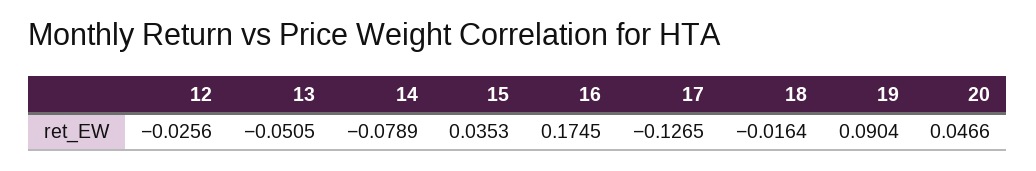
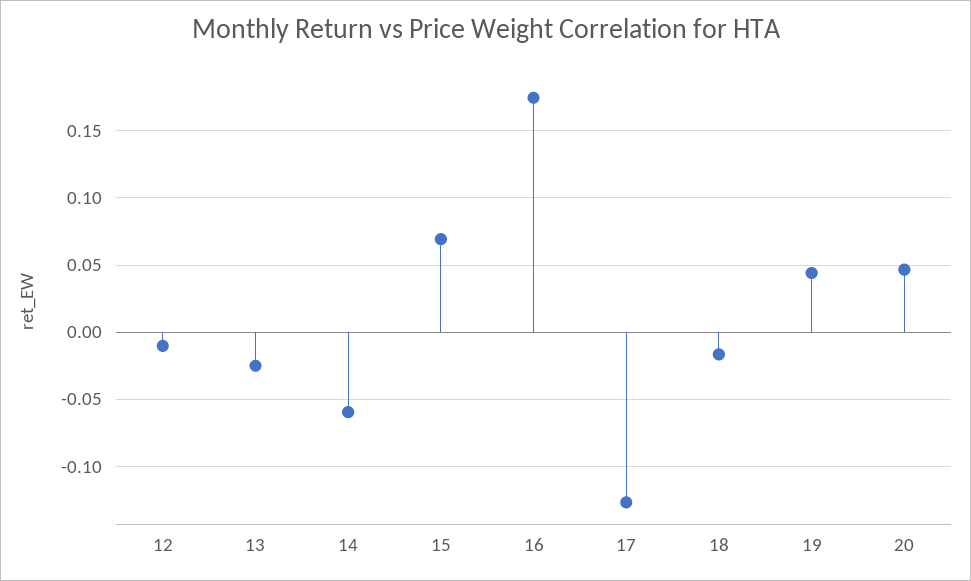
12: -0.0256 -> -0.01
13: -0.0505 -> -0.025
14: -0.0789 -> -0.06
15: 0.0353 -> 0.07
19: 0.0904 -> 0.045

